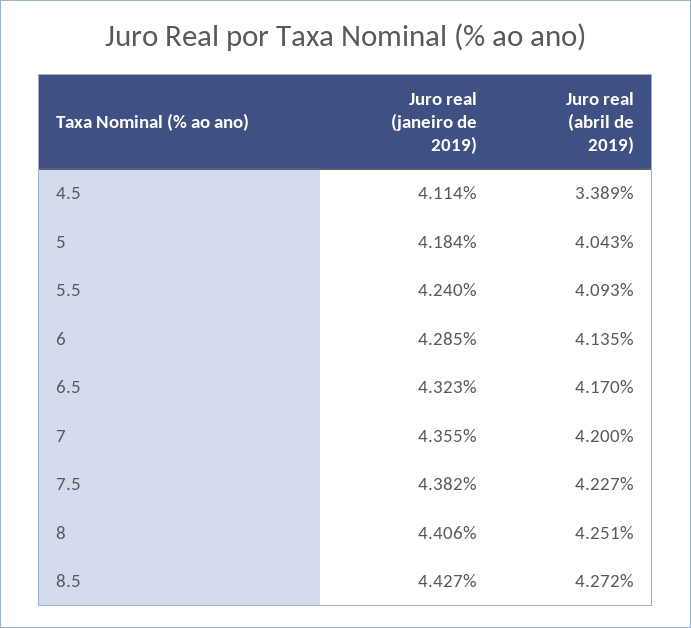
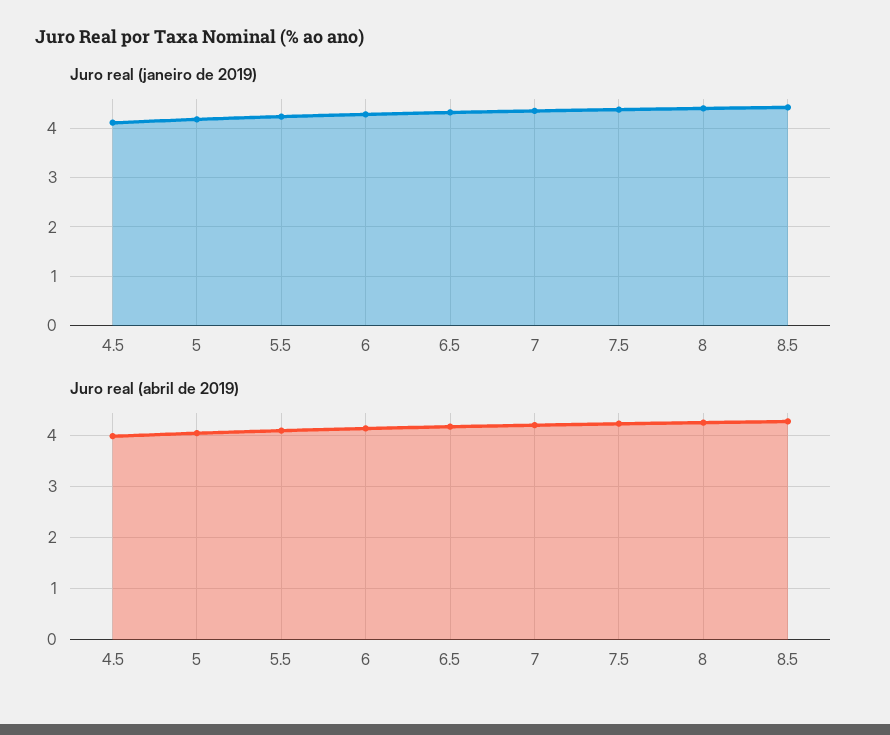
Juro real (abril de 2019), 4.5: 3.389 -> 4

